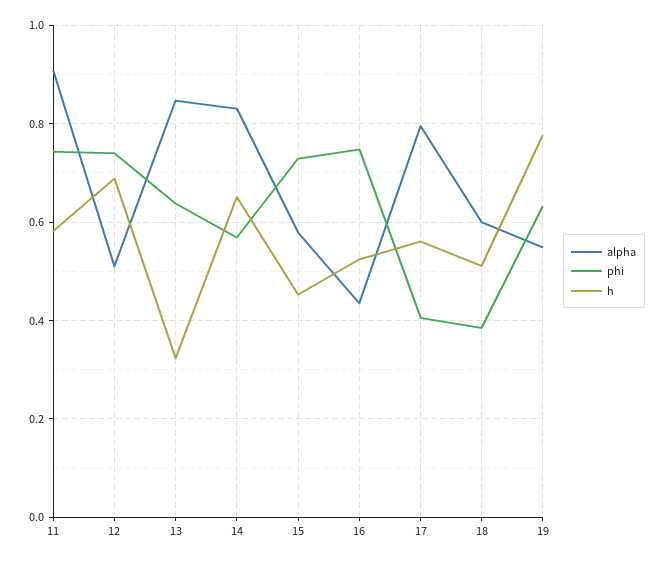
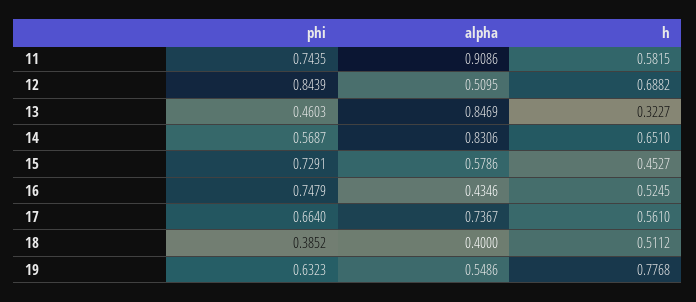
phi, 12: 0.74 -> 0.8439
phi, 13: 0.64 -> 0.4603
alpha, 17: 0.8 -> 0.7367
phi, 17: 0.4 -> 0.664
alpha, 18: 0.6 -> 0.4

